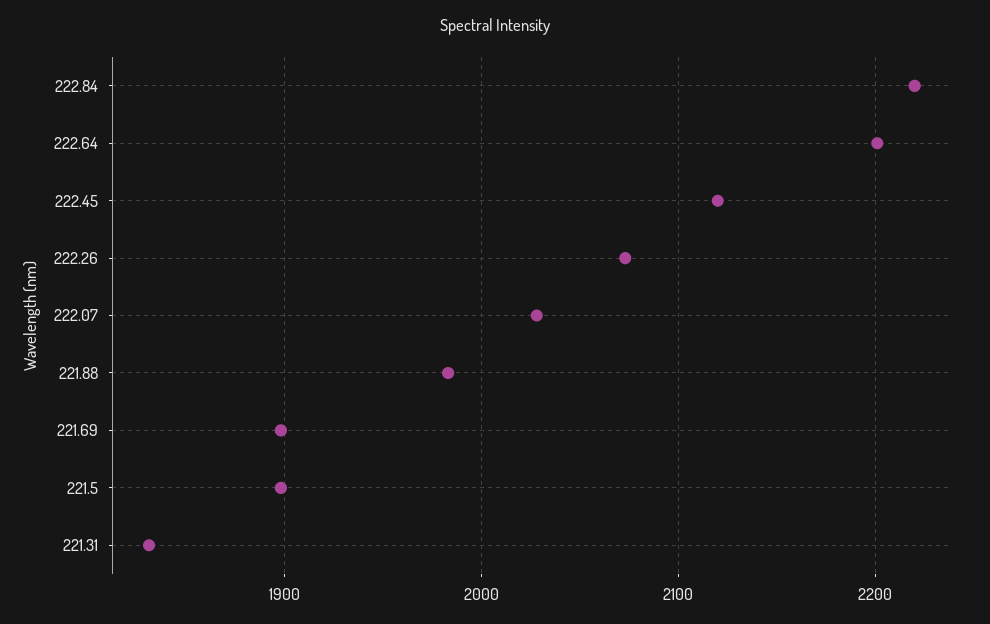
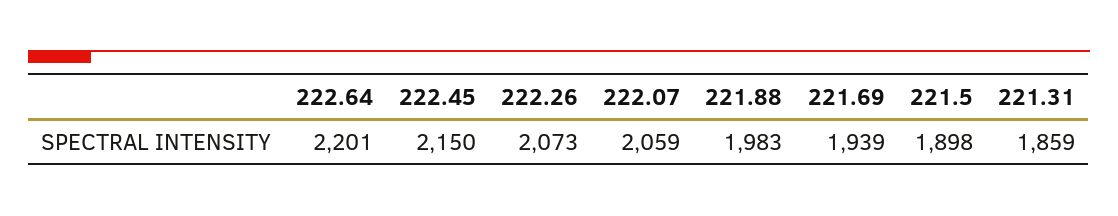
222.84: 2220 -> none
222.45: 2120 -> 2150
222.07: 2030 -> 2059
221.69: 1900 -> 1939
221.31: 1830 -> 1859

